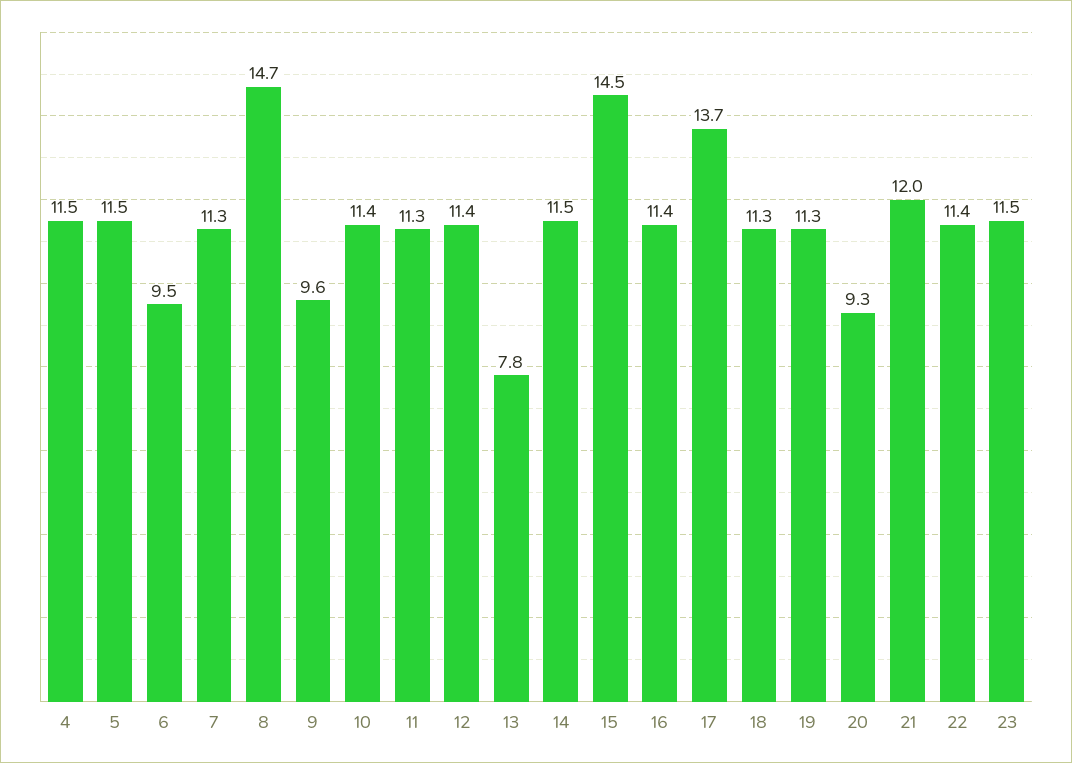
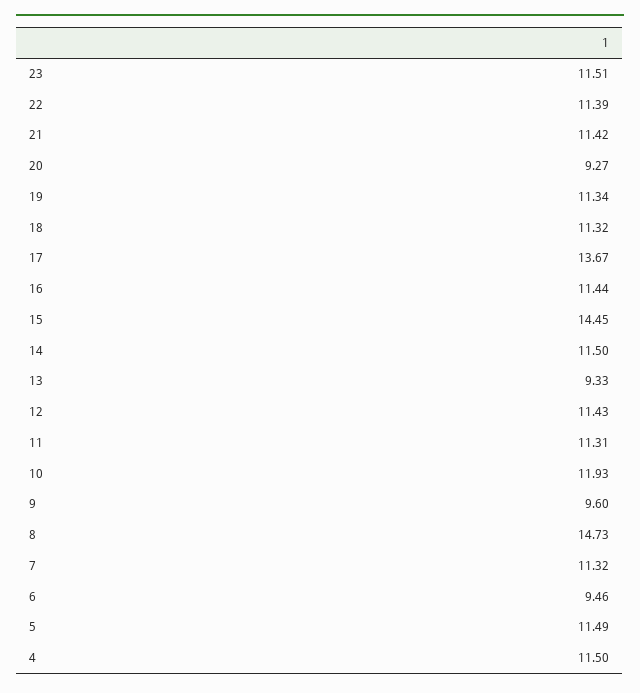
10: 11.4 -> 11.93
13: 7.8 -> 9.33
21: 12 -> 11.42

